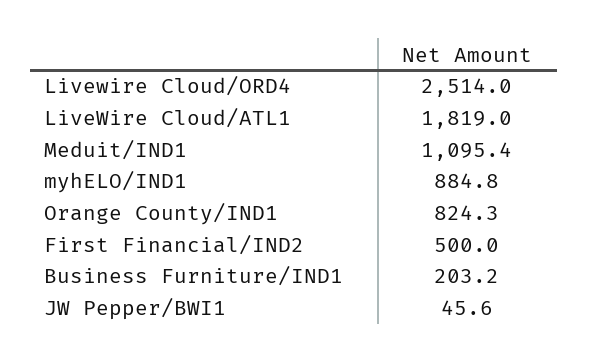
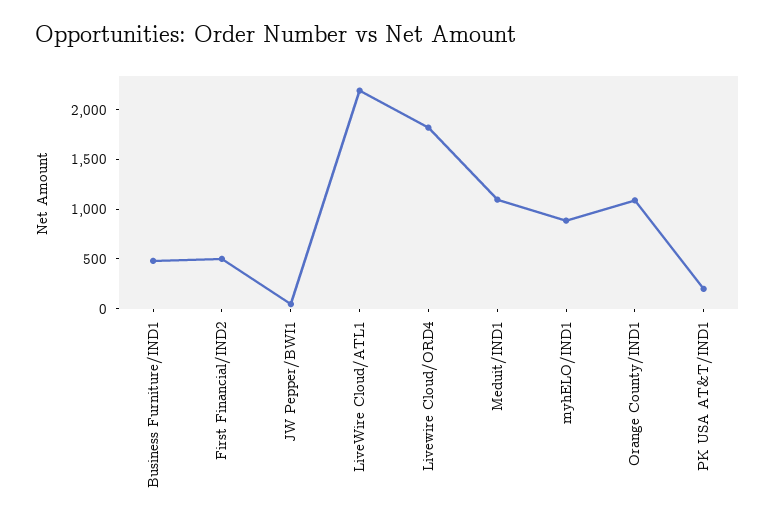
Livewire Cloud/ORD4: 2514 -> 1800
LiveWire Cloud/ATL1: 1819 -> 2200
Orange County/IND1: 824.3 -> 1100
Business Furniture/IND1: 203.2 -> 500
PK USA AT&T/IND1: none -> 200

